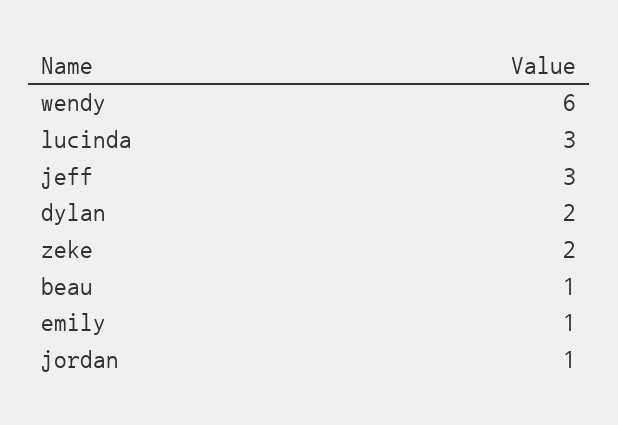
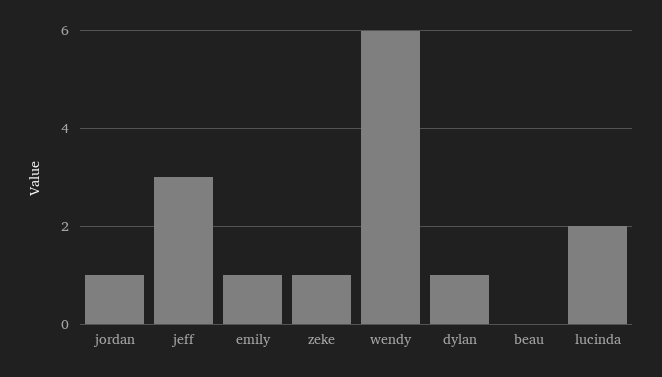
lucinda: 3 -> 2
dylan: 2 -> 1
zeke: 2 -> 1
beau: 1 -> 0

